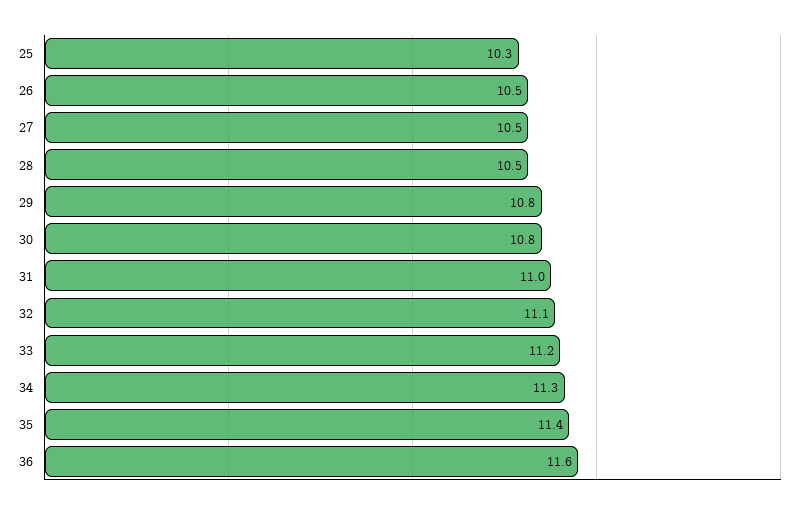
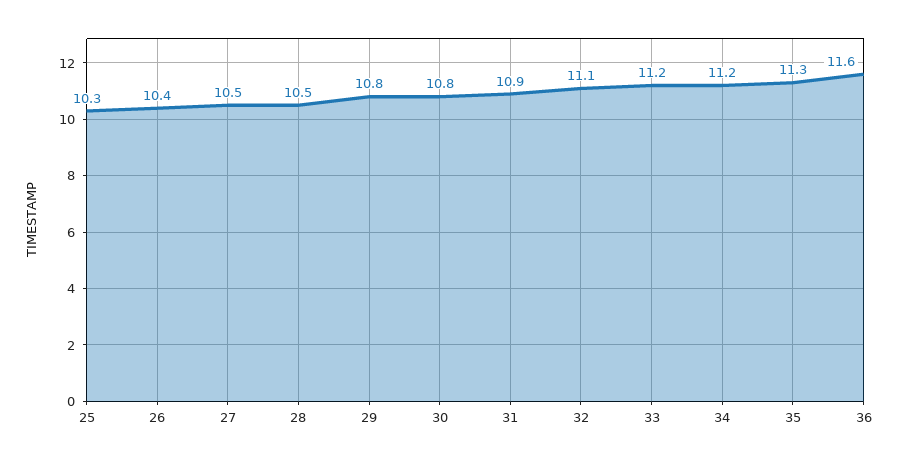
26: 10.5 -> 10.4
31: 11 -> 10.9
34: 11.3 -> 11.2
35: 11.4 -> 11.3

